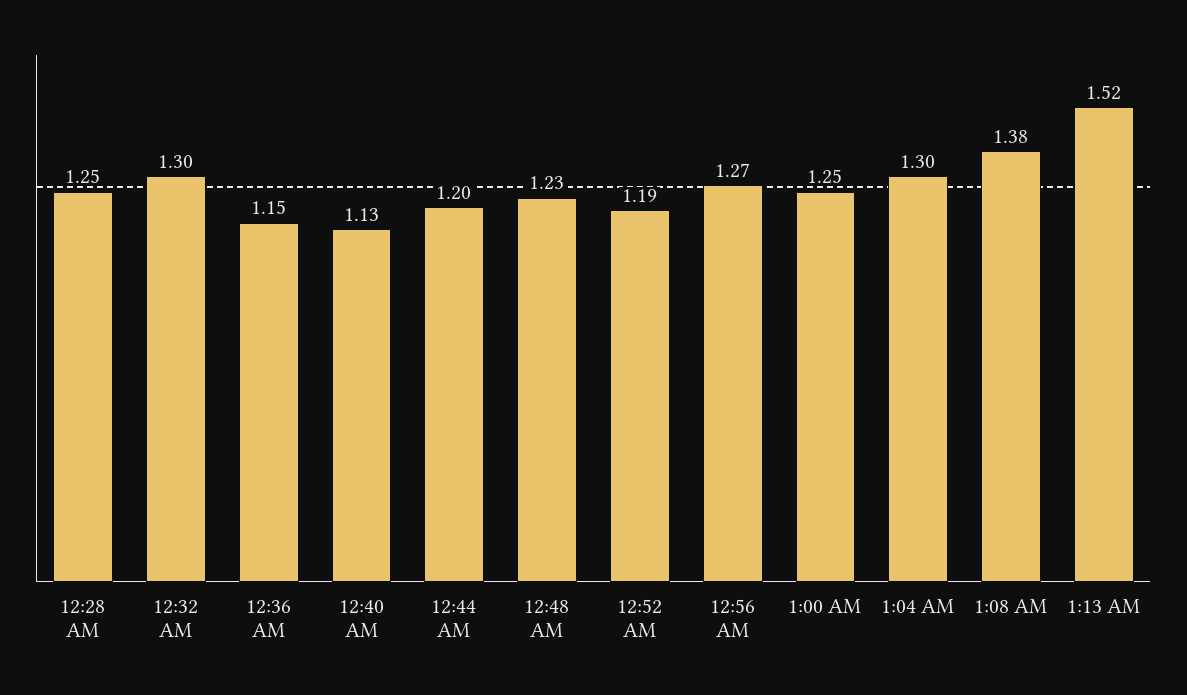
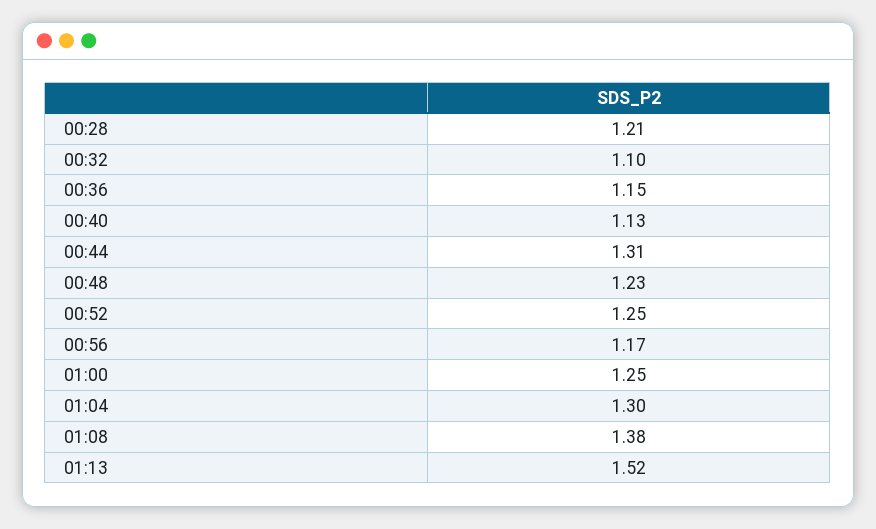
12:28 AM: 1.25 -> 1.21
12:32 AM: 1.3 -> 1.1
12:44 AM: 1.2 -> 1.31
12:52 AM: 1.19 -> 1.25
12:56 AM: 1.27 -> 1.17

